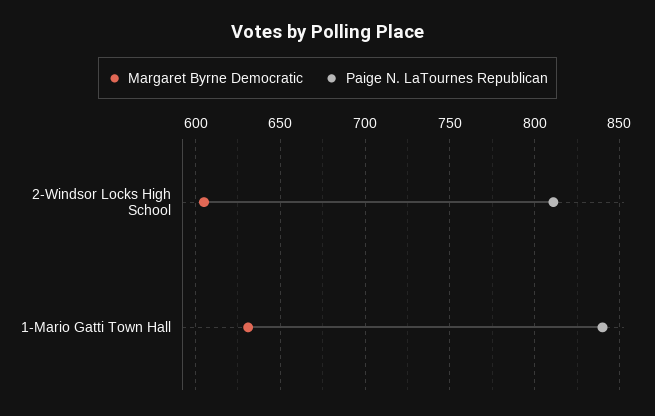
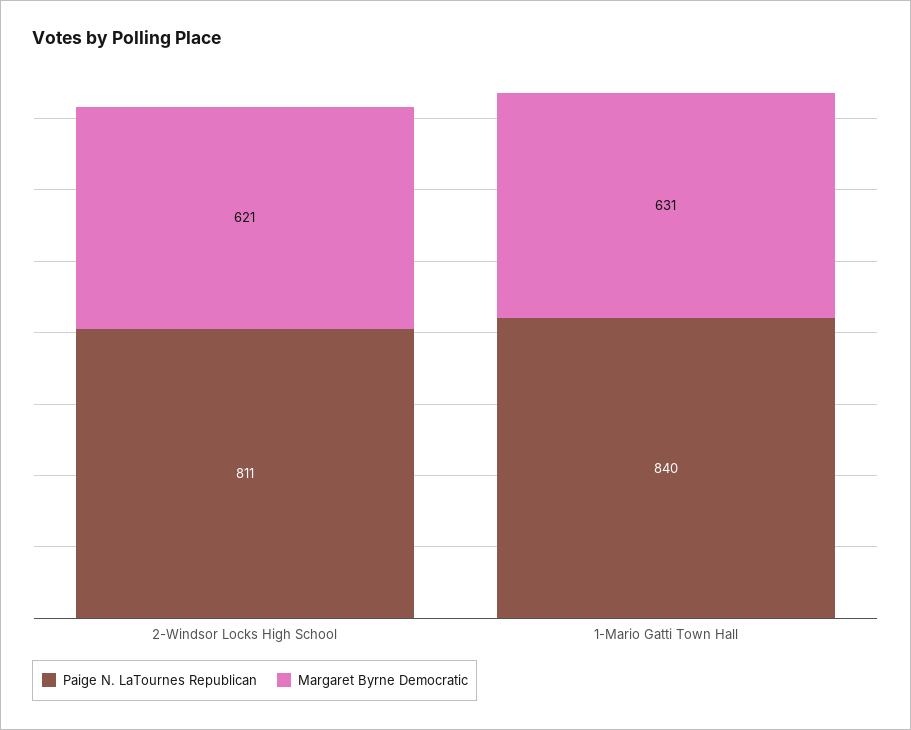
Margaret Byrne Democratic, 2-Windsor Locks High School: 605 -> 621

